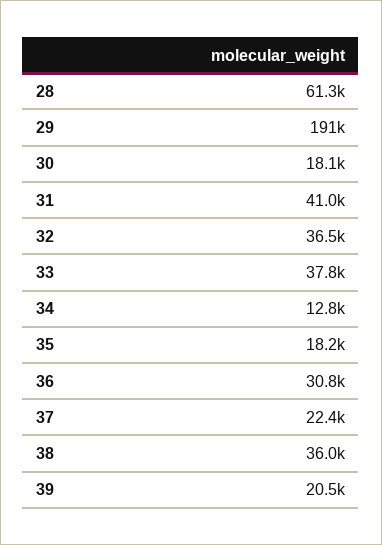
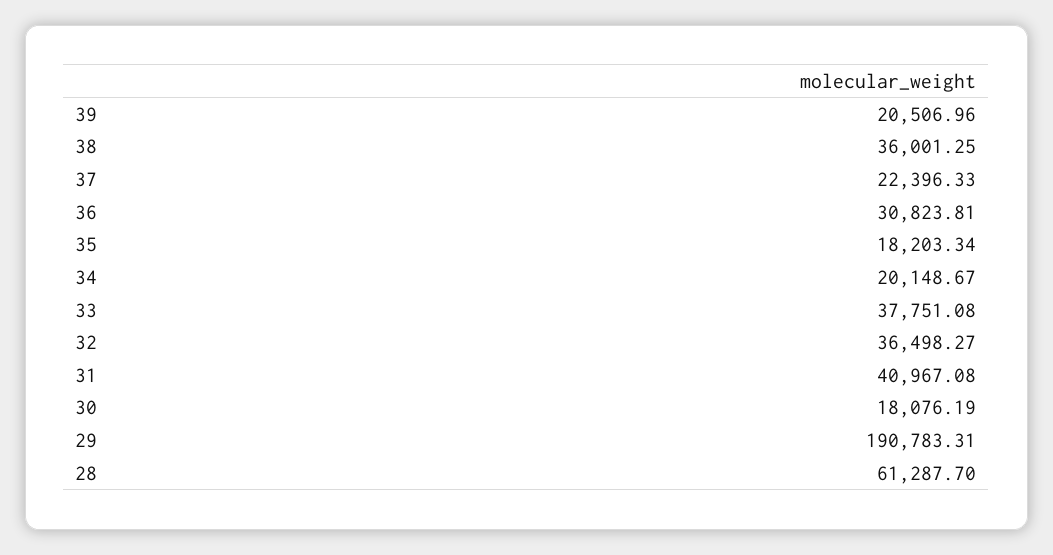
34: 12800 -> 20148.67

